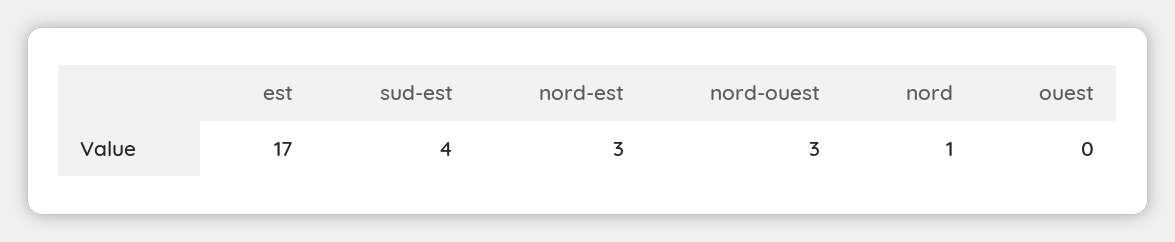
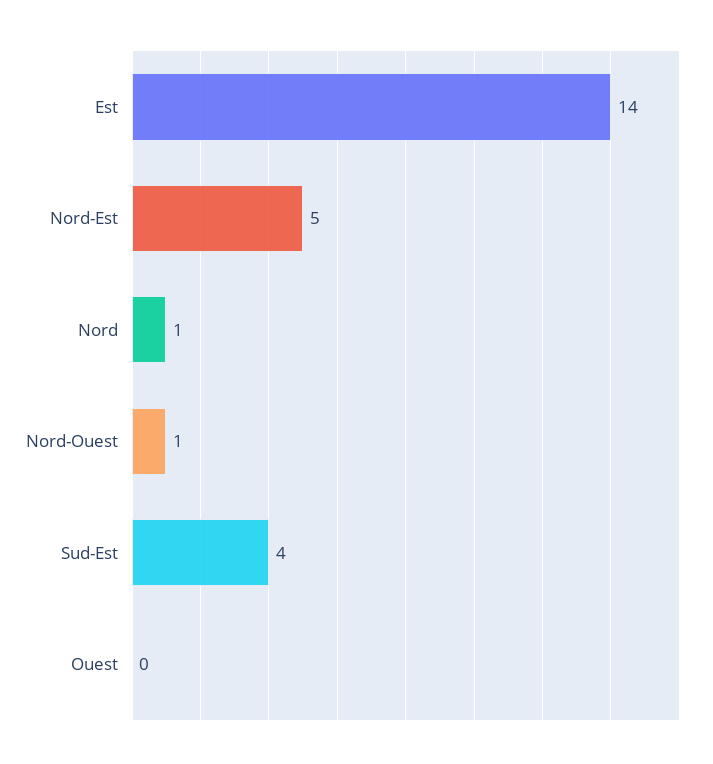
est: 17 -> 14
nord-est: 3 -> 5
nord-ouest: 3 -> 1

